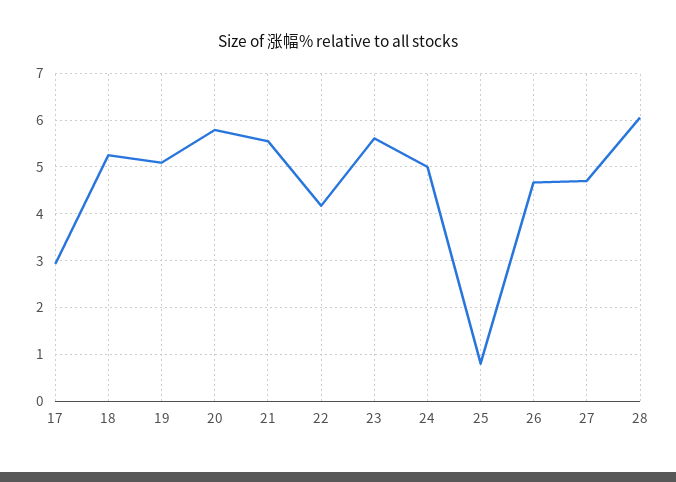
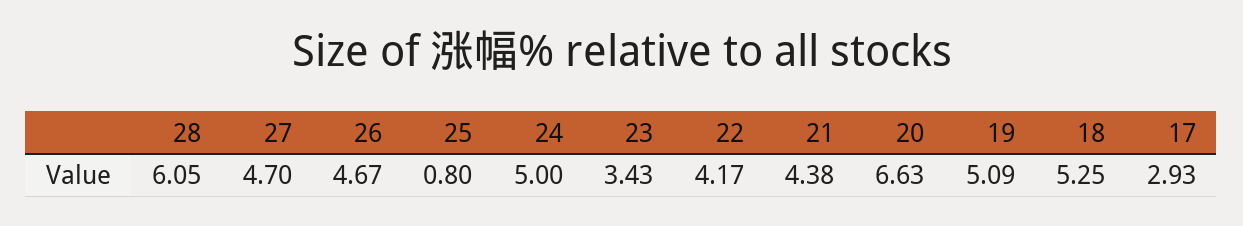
20: 5.8 -> 6.63
21: 5.6 -> 4.38
23: 5.6 -> 3.43

